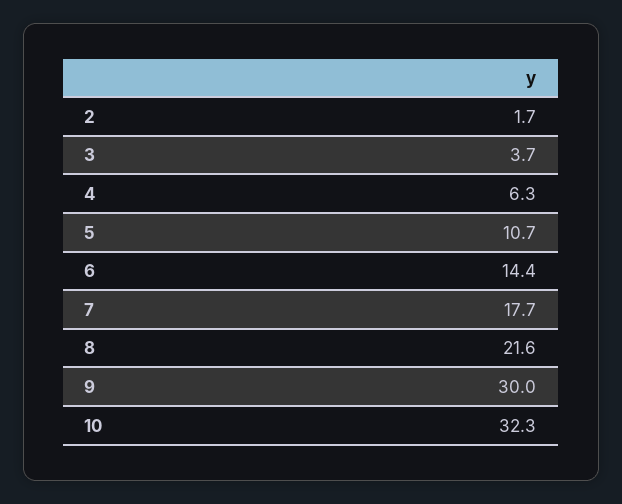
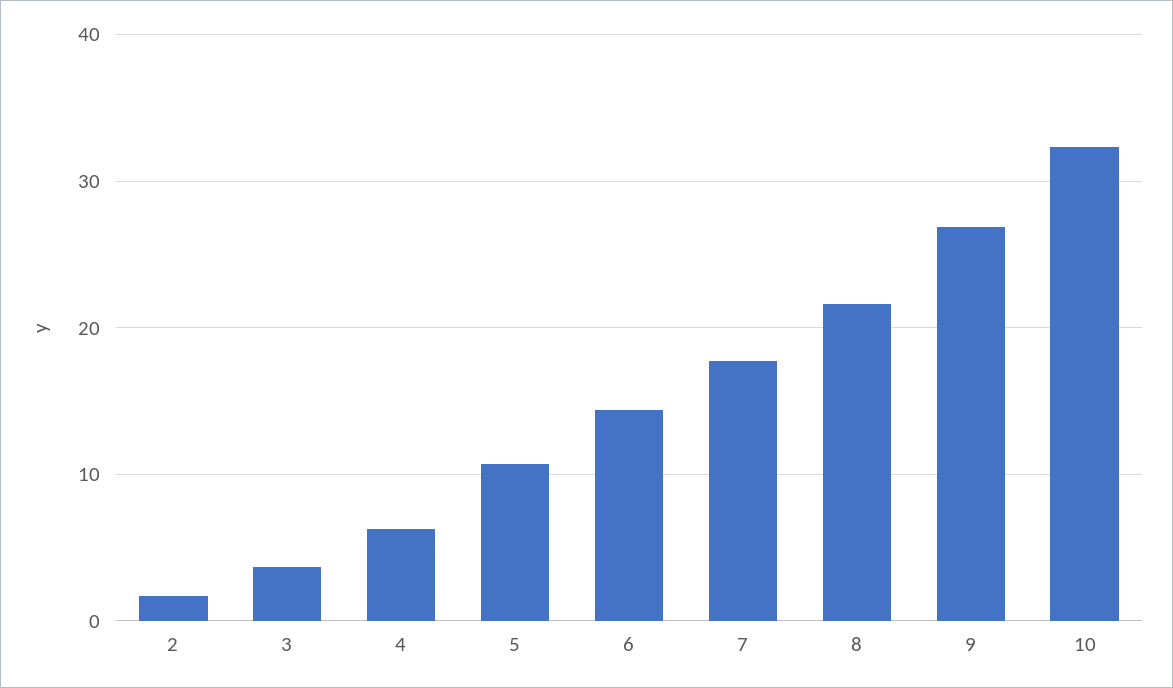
9: 30 -> 27

